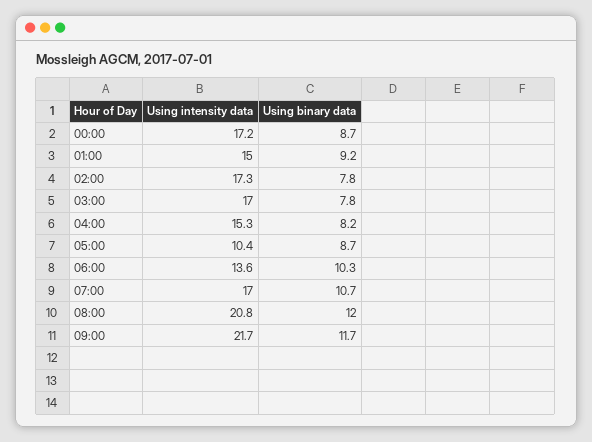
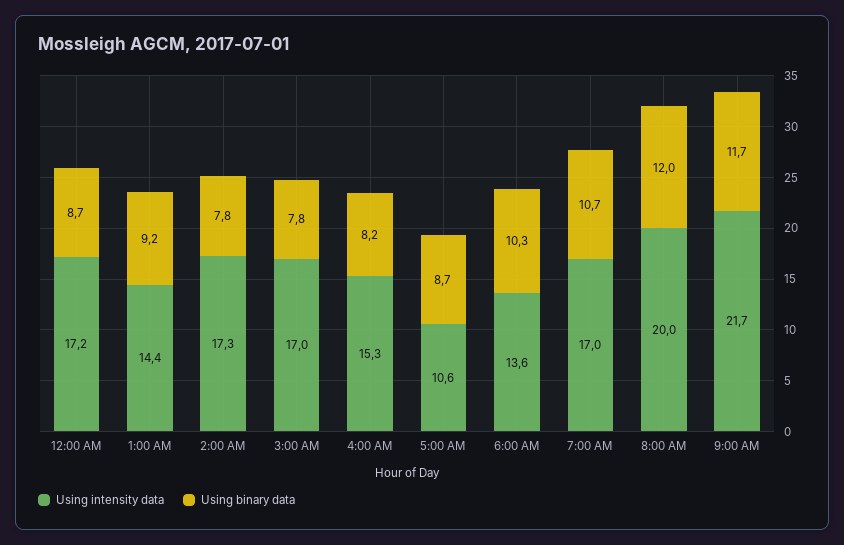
Using intensity data, 01:00: 15 -> 14.4
Using intensity data, 05:00: 10.4 -> 10.6
Using intensity data, 08:00: 20.8 -> 20

